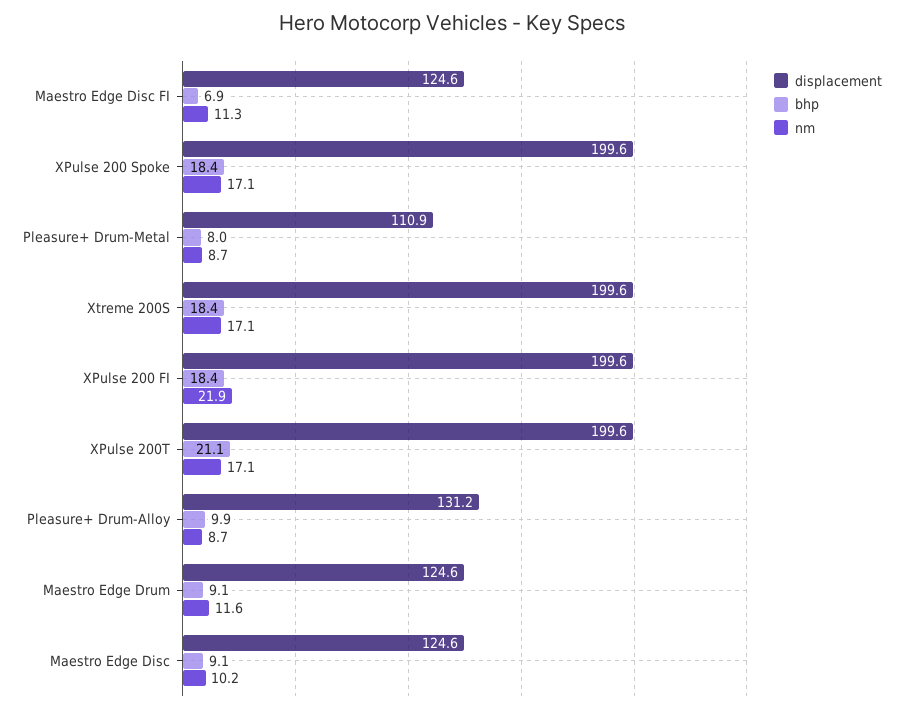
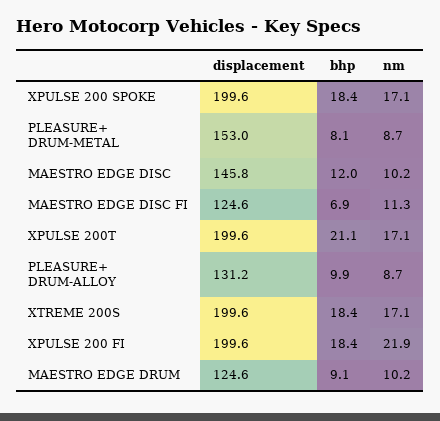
displacement, Pleasure+ Drum-Metal: 110.9 -> 153
bhp, Pleasure+ Drum-Metal: 8 -> 8.1
nm, Maestro Edge Drum: 11.6 -> 10.2
displacement, Maestro Edge Disc: 124.6 -> 145.8
bhp, Maestro Edge Disc: 9.1 -> 12

